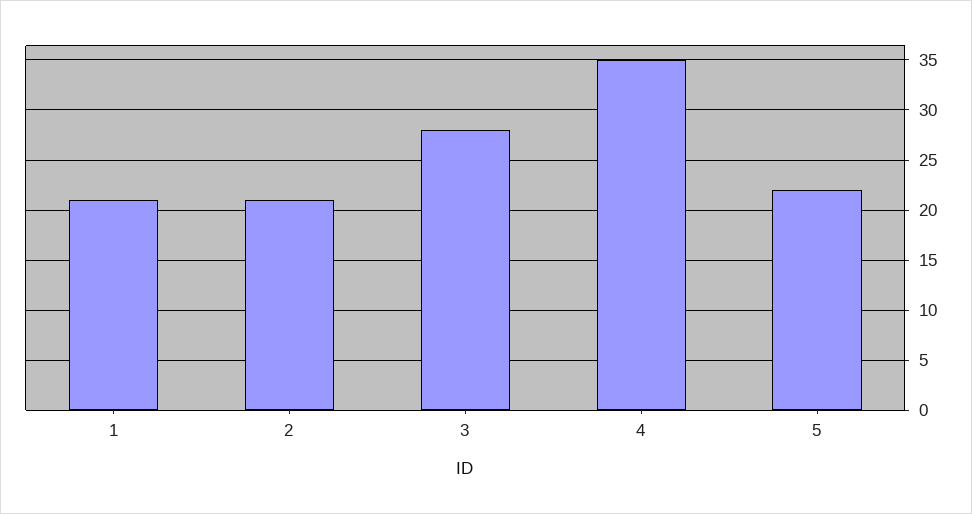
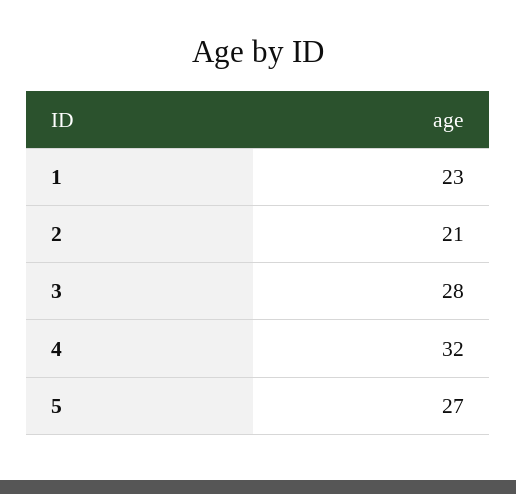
1: 21 -> 23
4: 35 -> 32
5: 22 -> 27

